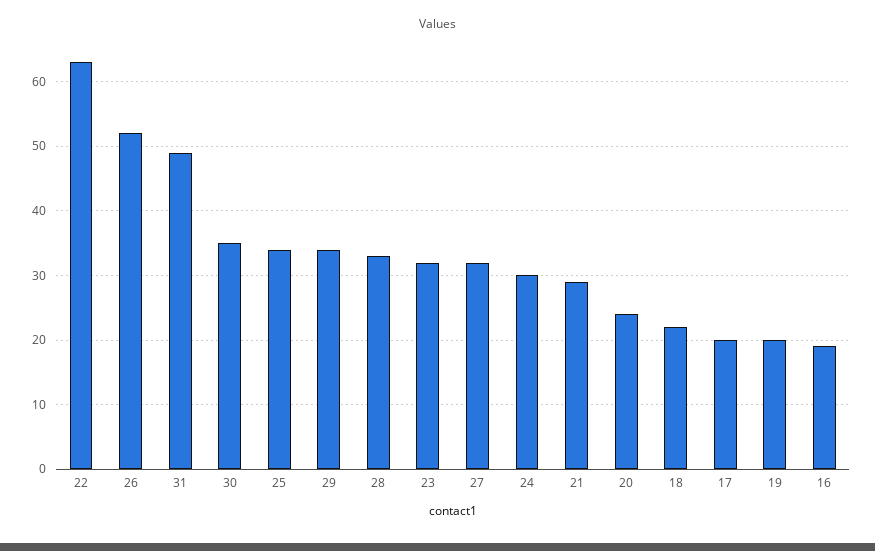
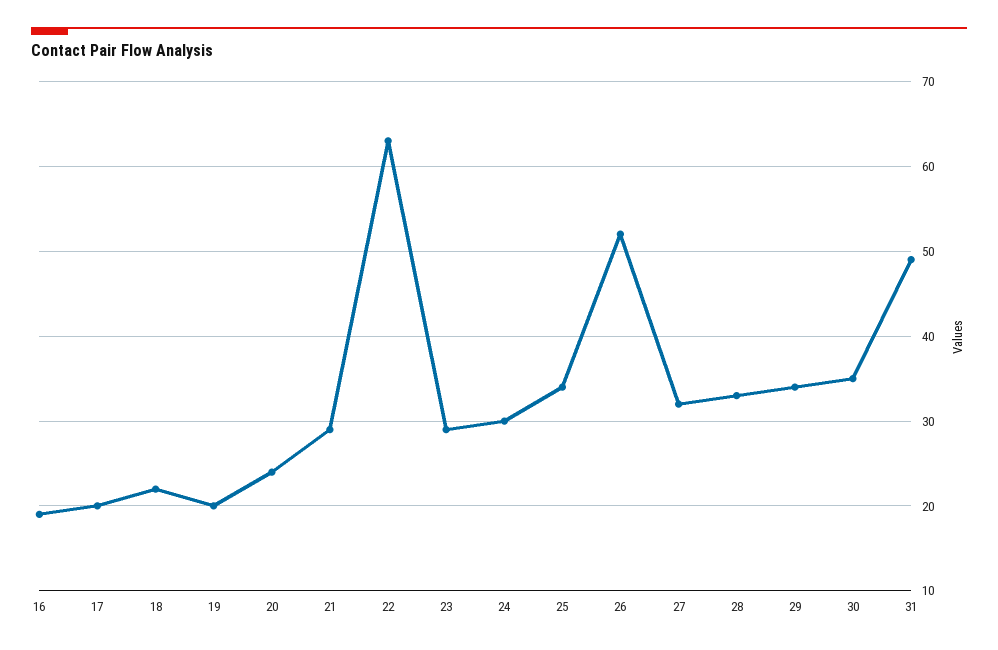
23: 32 -> 29

